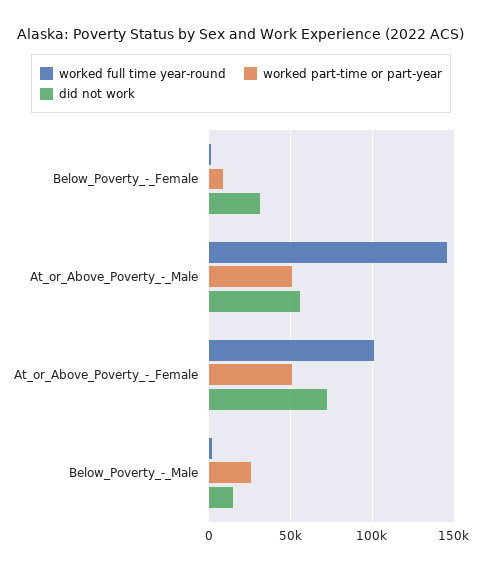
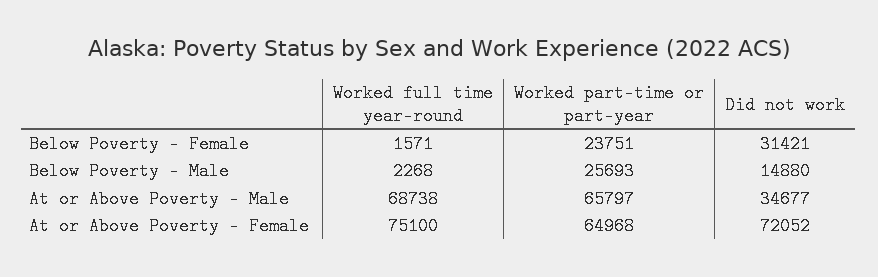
worked part-time or part-year, Below_Poverty_-_Female: 10000 -> 23751
worked full time year-round, At_or_Above_Poverty_-_Male: 145000 -> 68738
worked part-time or part-year, At_or_Above_Poverty_-_Male: 50000 -> 65797
did not work, At_or_Above_Poverty_-_Male: 55000 -> 34677
worked full time year-round, At_or_Above_Poverty_-_Female: 100000 -> 75100
worked part-time or part-year, At_or_Above_Poverty_-_Female: 50000 -> 64968

